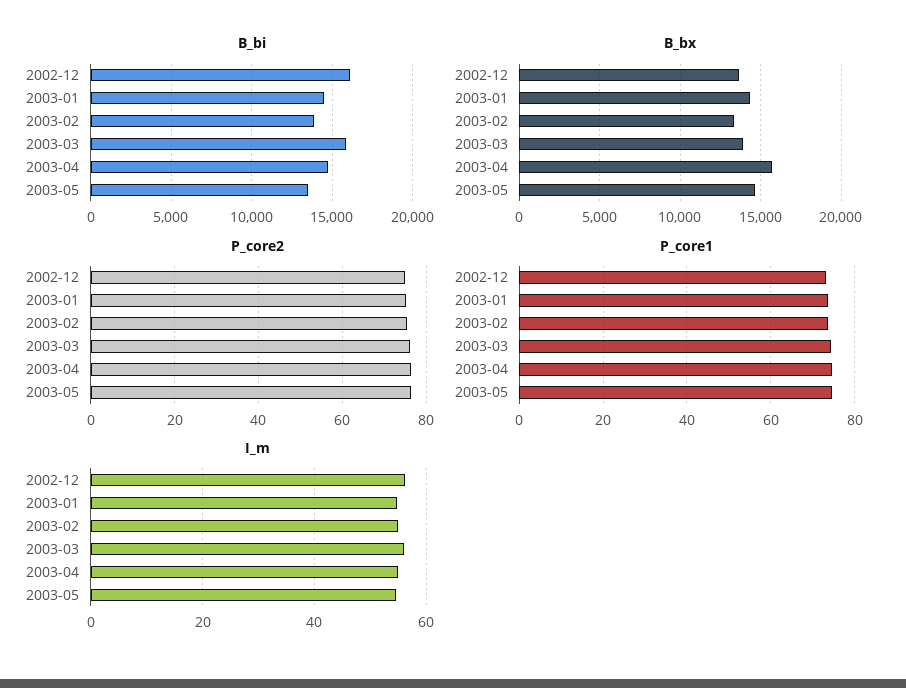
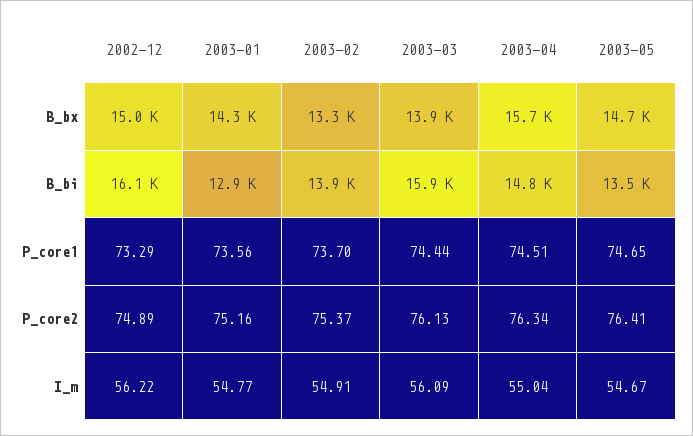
B_bi, 2003-01: 14500 -> 12900
B_bx, 2002-12: 13500 -> 15000

